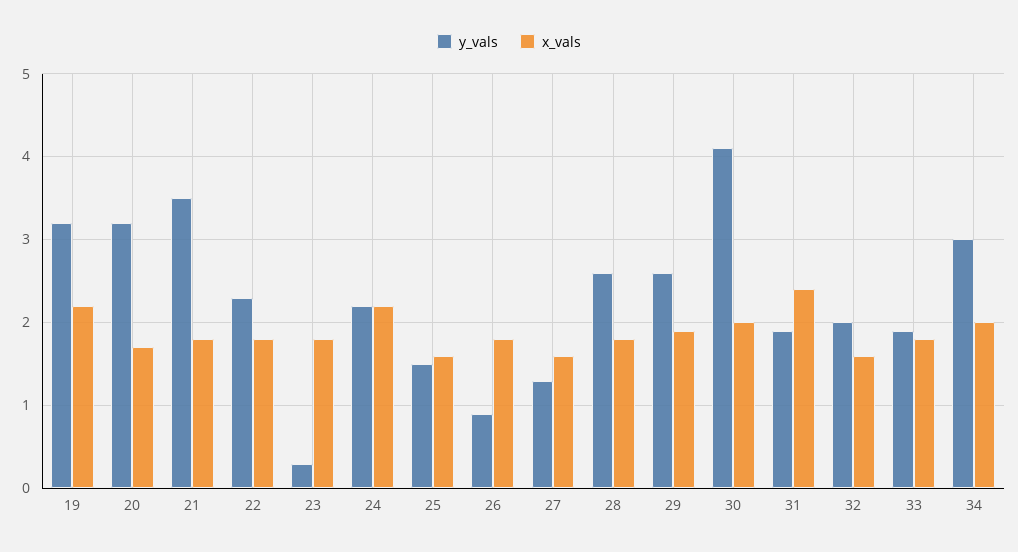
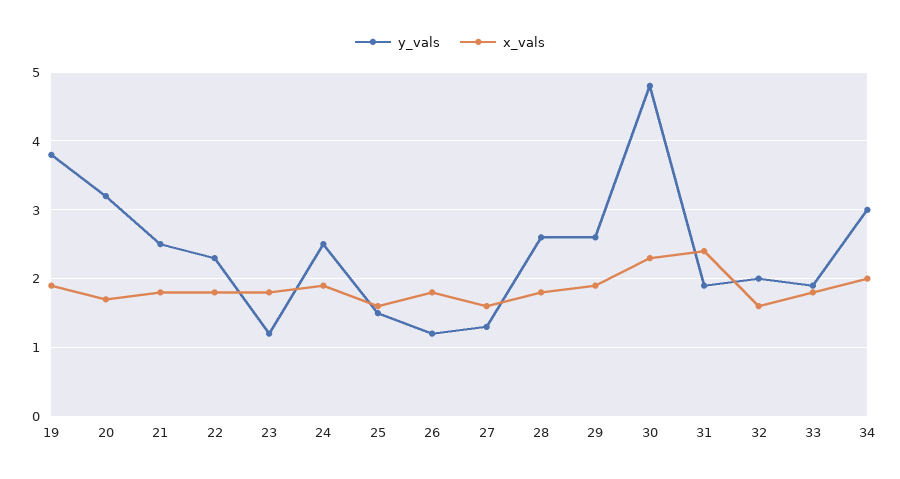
y_vals, 19: 3.2 -> 3.8
x_vals, 19: 2.2 -> 1.9
y_vals, 21: 3.5 -> 2.5
y_vals, 23: 0.3 -> 1.2
y_vals, 24: 2.2 -> 2.5
x_vals, 24: 2.2 -> 1.9
y_vals, 26: 0.9 -> 1.2
y_vals, 30: 4.1 -> 4.8
x_vals, 30: 2 -> 2.3

